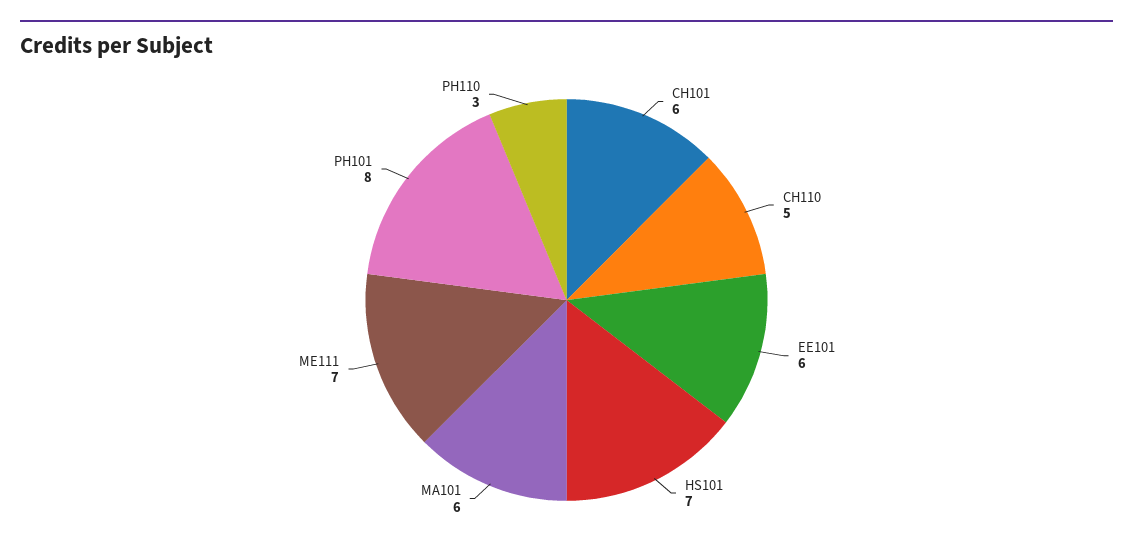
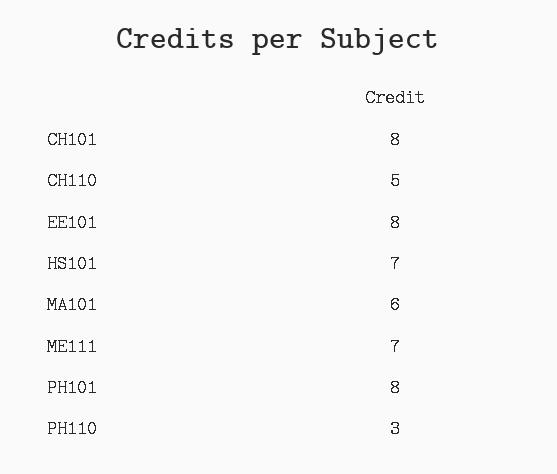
CH101: 6 -> 8
EE101: 6 -> 8

